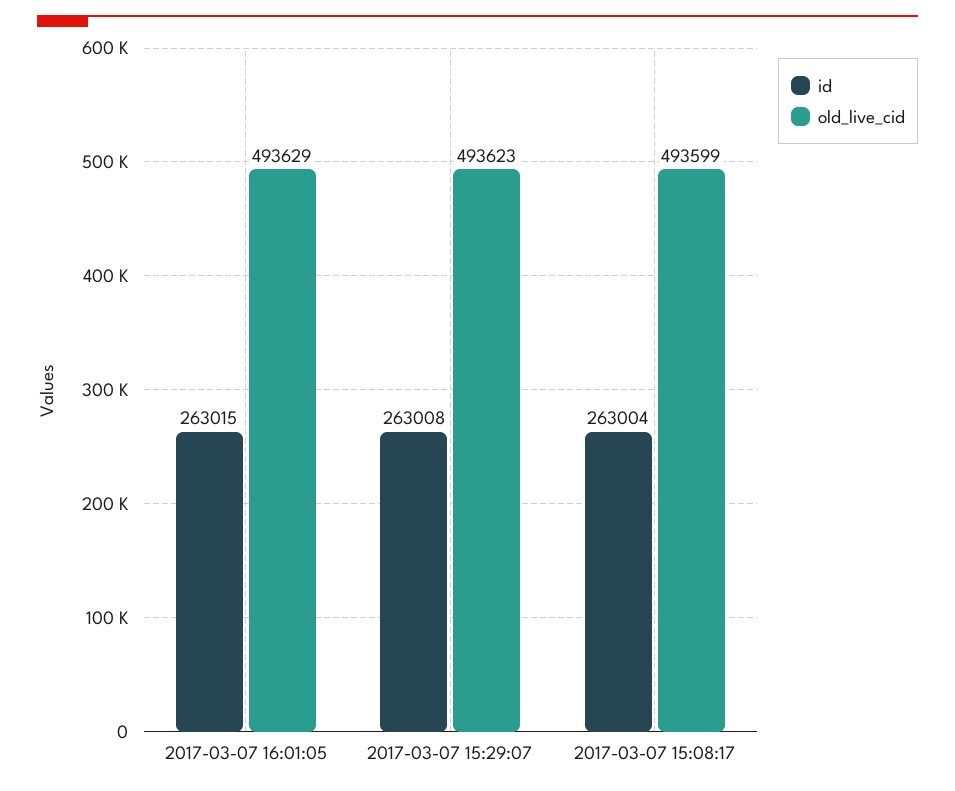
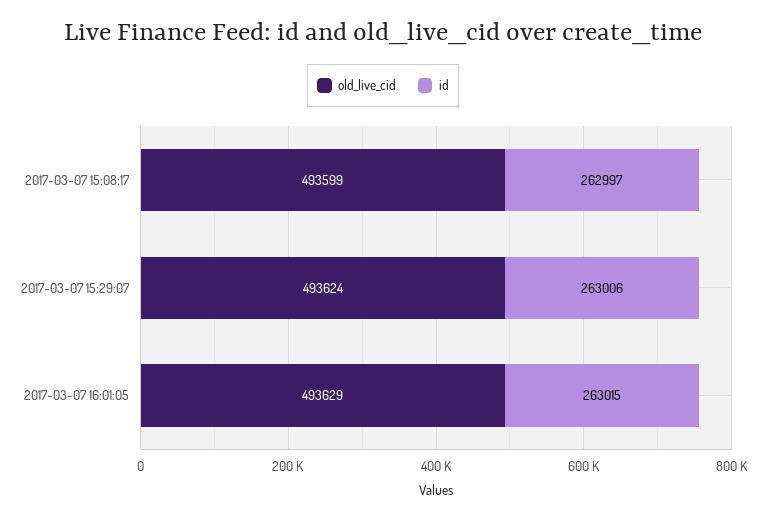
id, 2017-03-07 15:29:07: 263008 -> 263006
old_live_cid, 2017-03-07 15:29:07: 493623 -> 493624
id, 2017-03-07 15:08:17: 263004 -> 262997

